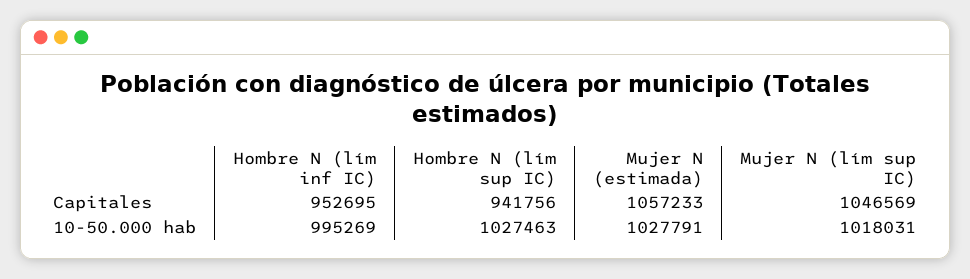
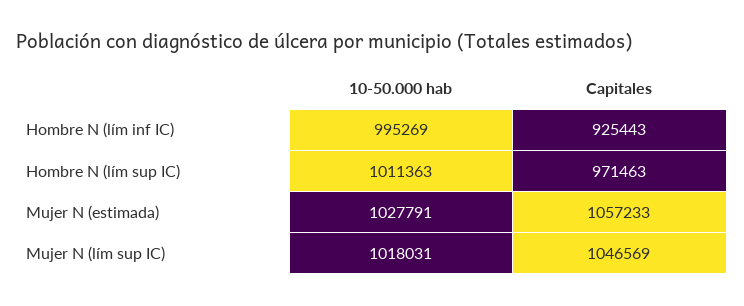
Hombre N (lím inf IC), Capitales: 952695 -> 925443
Hombre N (lím sup IC), Capitales: 941756 -> 971463
Hombre N (lím sup IC), 10-50.000 hab: 1027463 -> 1011363

